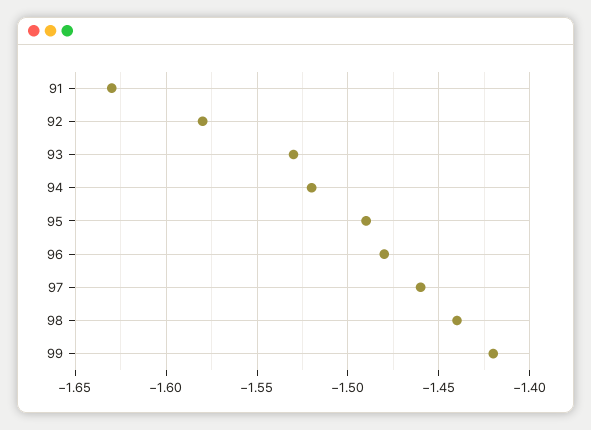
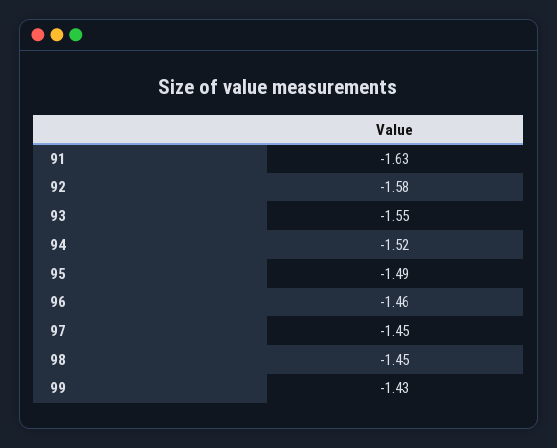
93: -1.53 -> -1.55
96: -1.48 -> -1.46
97: -1.46 -> -1.45
98: -1.44 -> -1.45
99: -1.42 -> -1.43

